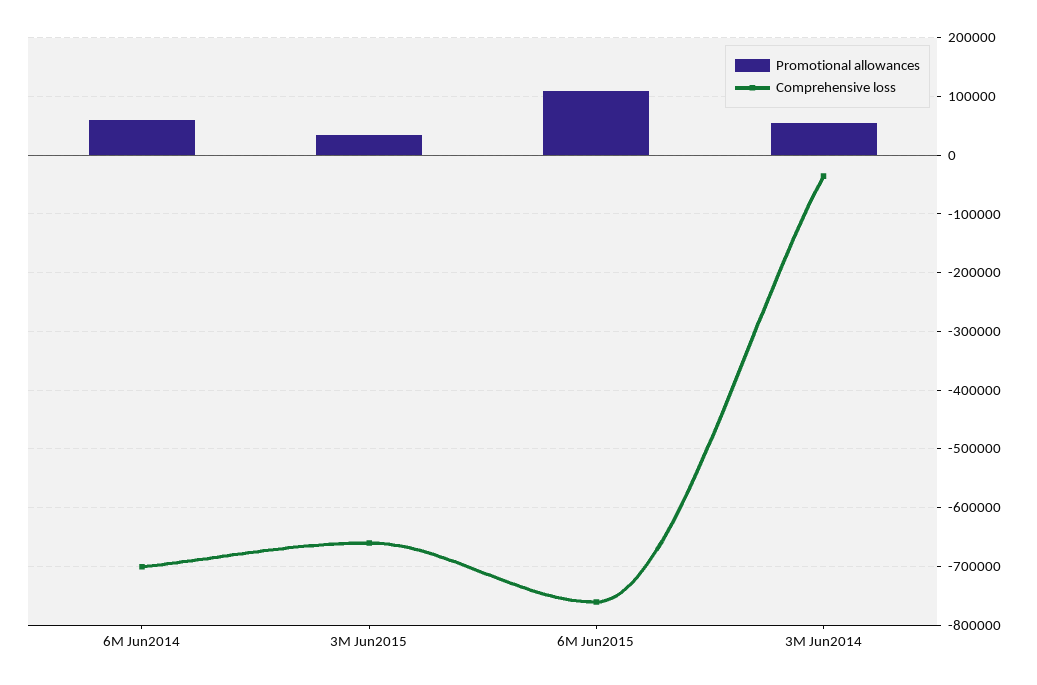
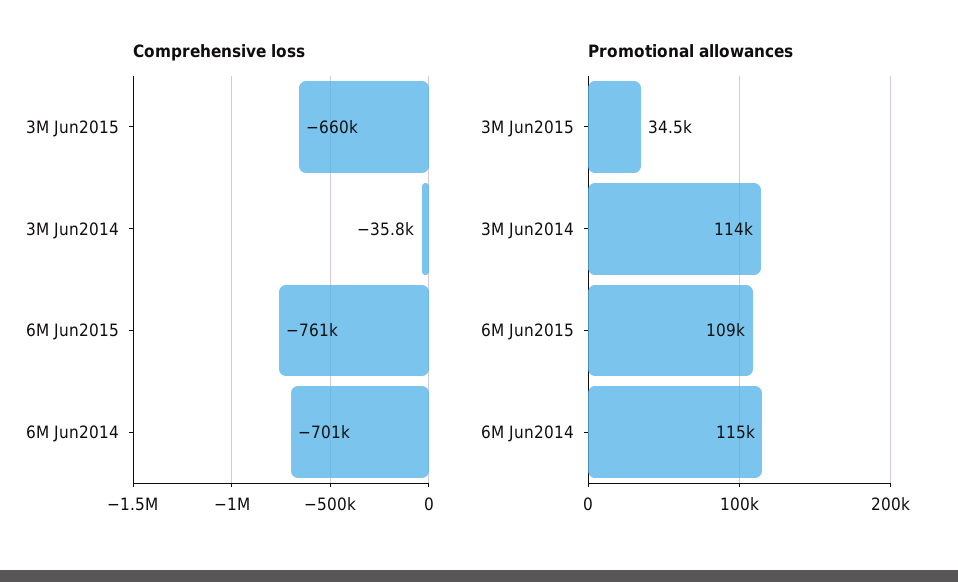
Promotional allowances, 6M Jun2014: 60000 -> 115000
Promotional allowances, 3M Jun2014: 60000 -> 114000

